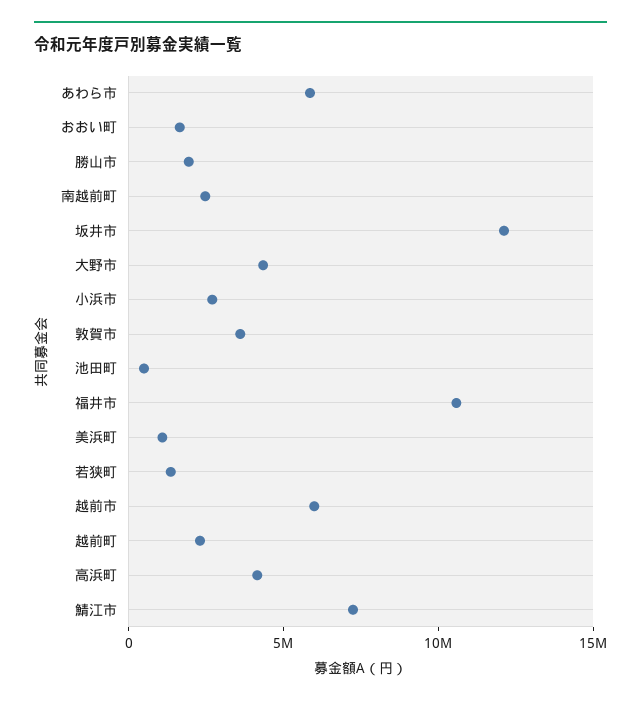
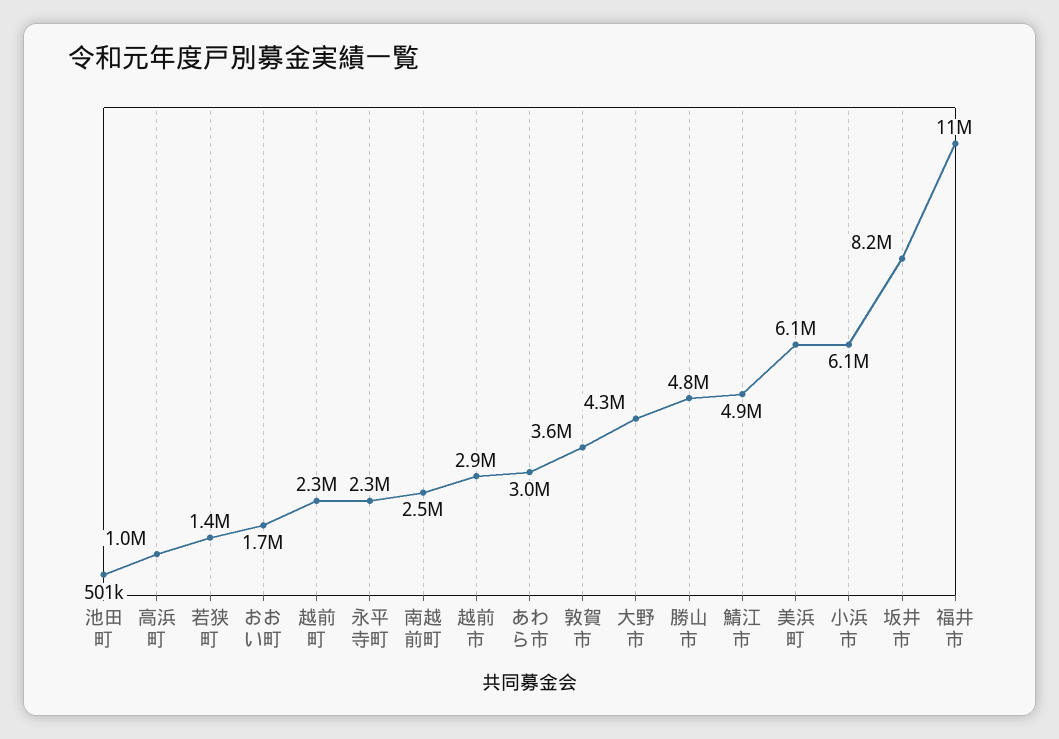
あわら市: 6000000 -> 3000000
勝山市: 2000000 -> 4800000
坂井市: 12000000 -> 8200000
小浜市: 3000000 -> 6100000
美浜町: 1000000 -> 6100000
越前市: 6000000 -> 2900000
高浜町: 4000000 -> 1000000
鯖江市: 7000000 -> 4900000
永平寺町: none -> 2300000

